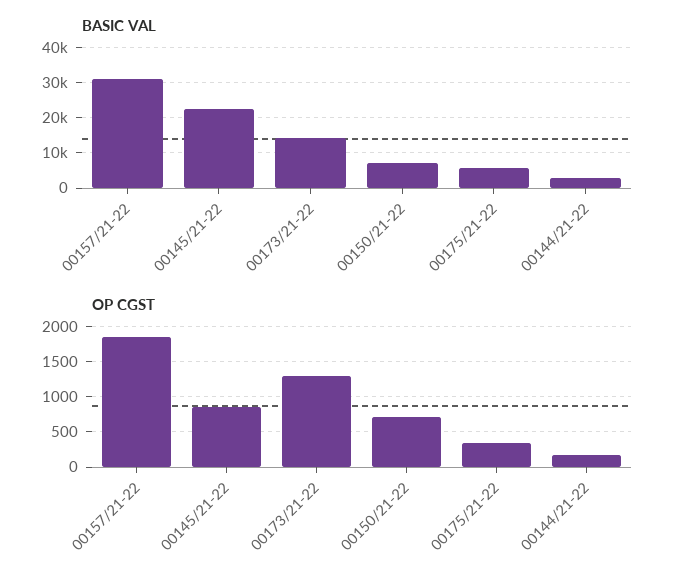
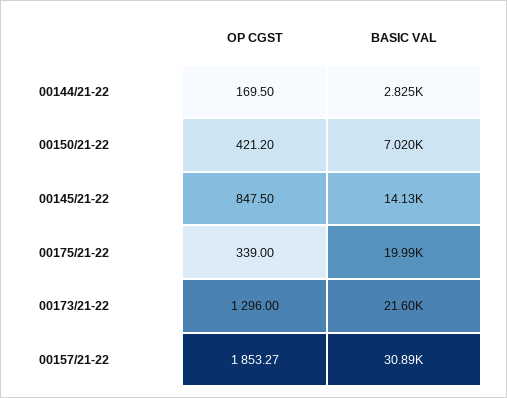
BASIC VAL, 00145/21-22: 22000 -> 14130
BASIC VAL, 00173/21-22: 14000 -> 21600
BASIC VAL, 00175/21-22: 6000 -> 19990
OP CGST, 00150/21-22: 700 -> 421.2

